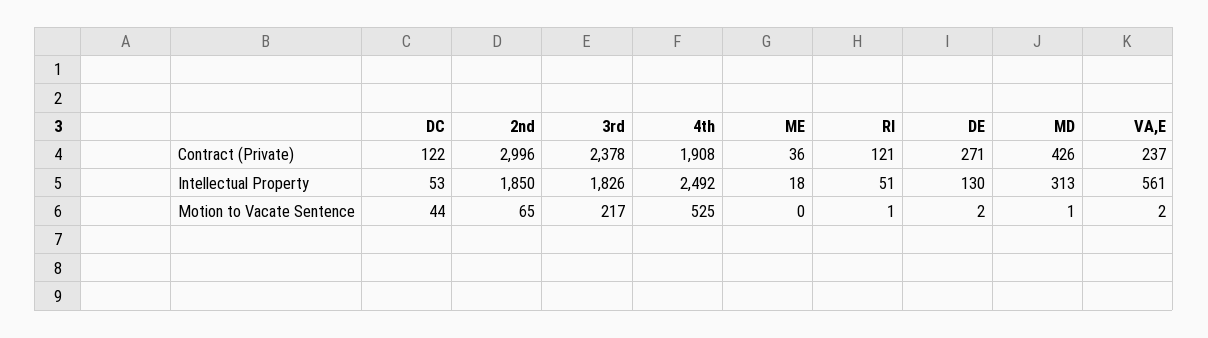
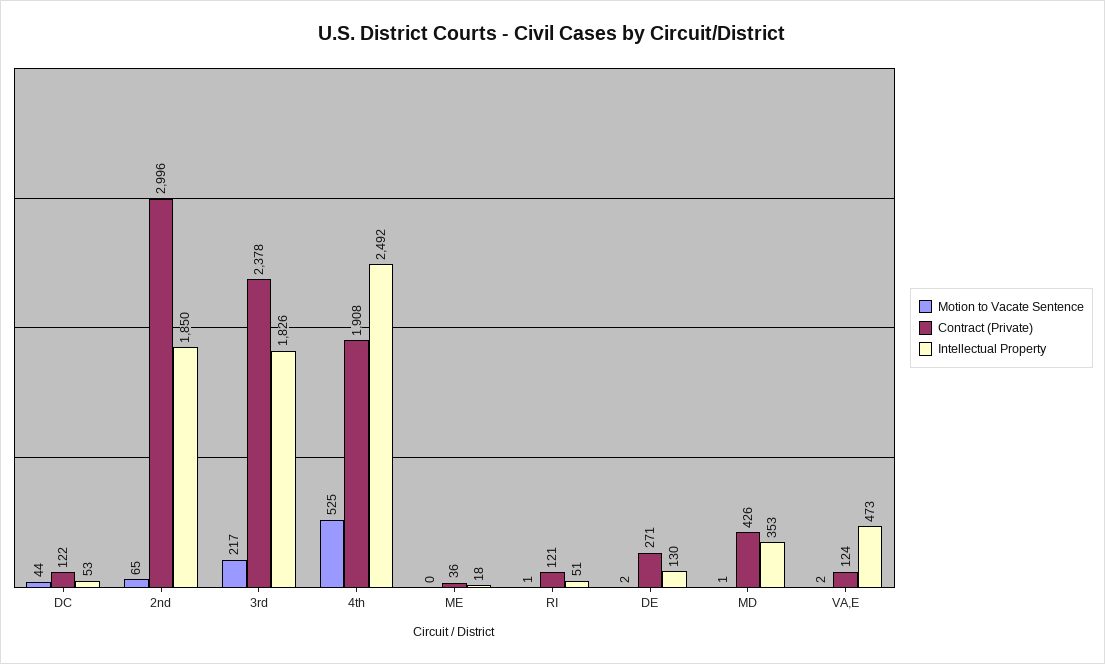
Contract (Private), VA,E: 237 -> 124
Intellectual Property, MD: 313 -> 353
Intellectual Property, VA,E: 561 -> 473

